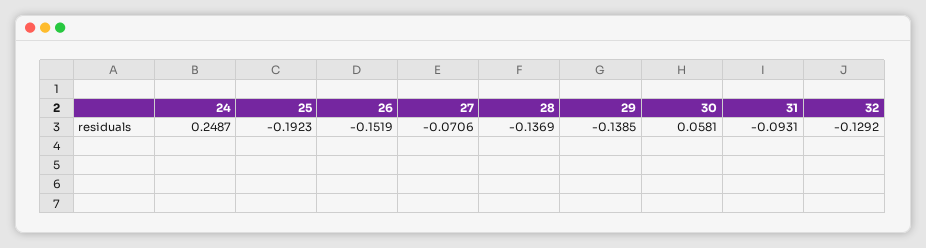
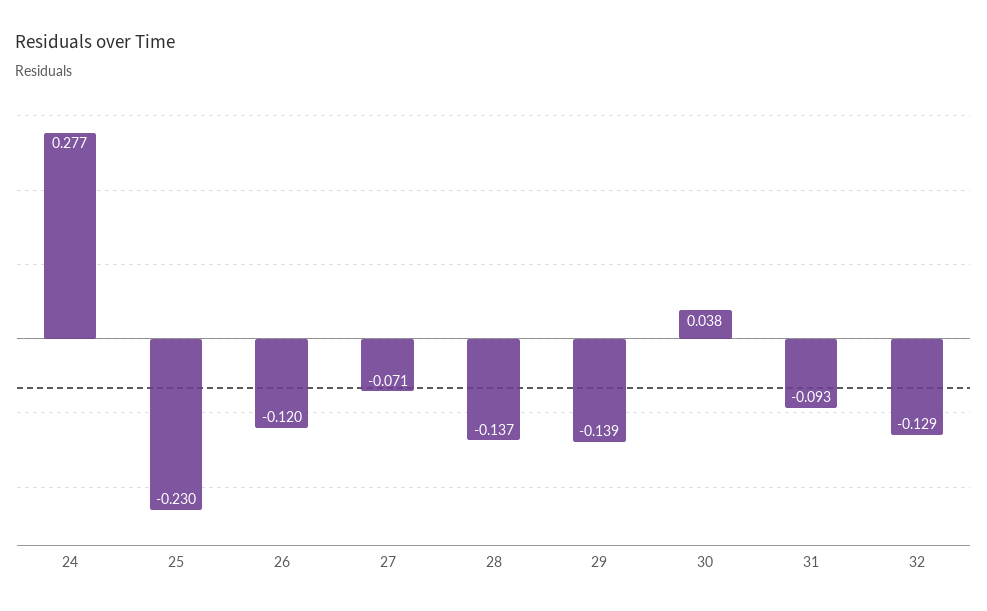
24: 0.2487 -> 0.277
25: -0.1923 -> -0.23
26: -0.1519 -> -0.12
30: 0.0581 -> 0.038

